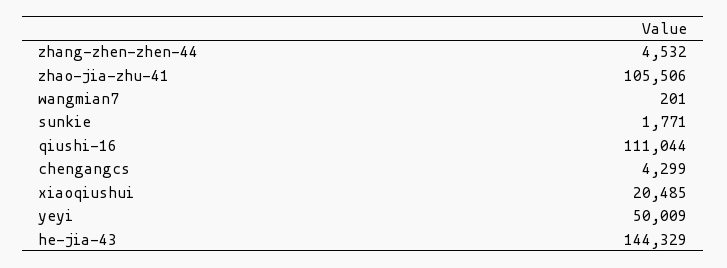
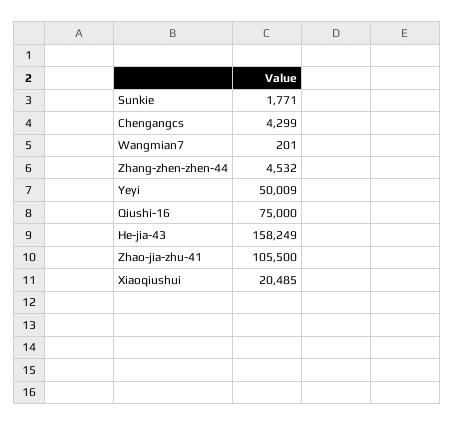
zhao-jia-zhu-41: 105506 -> 105500
qiushi-16: 111044 -> 75000
he-jia-43: 144329 -> 158249

